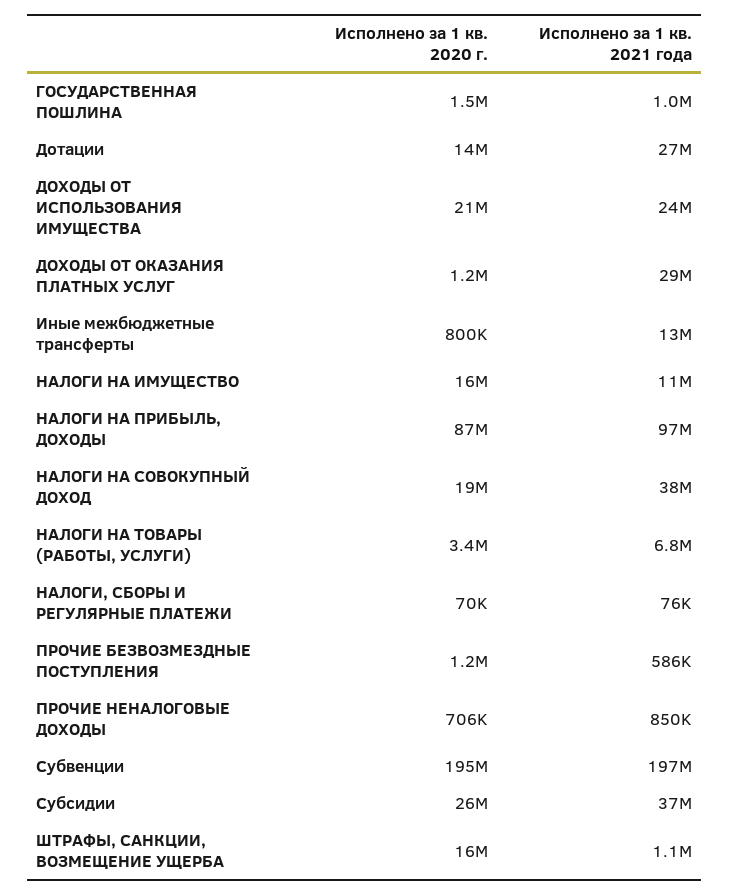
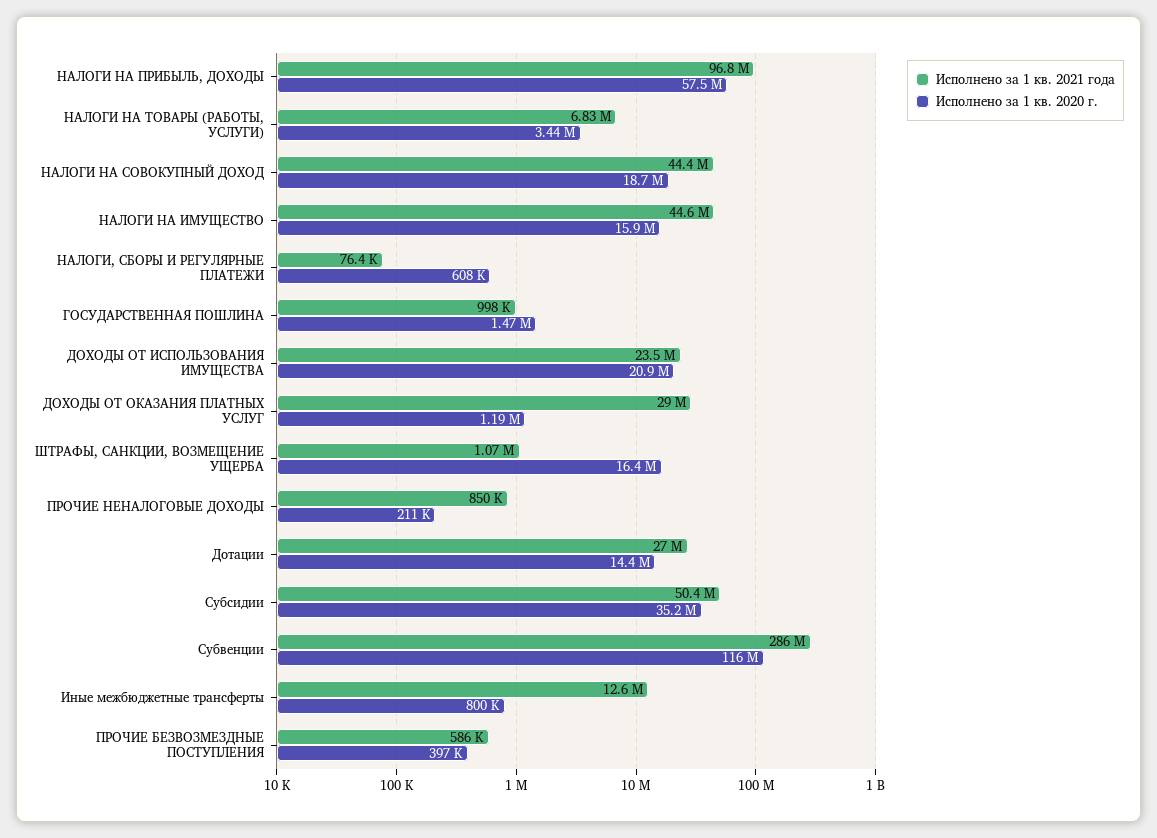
Исполнено за 1 кв. 2021 года, НАЛОГИ НА ИМУЩЕСТВО: 11000000 -> 44600000
Исполнено за 1 кв. 2020 г., НАЛОГИ НА ПРИБЫЛЬ, ДОХОДЫ: 87000000 -> 57500000
Исполнено за 1 кв. 2021 года, НАЛОГИ НА СОВОКУПНЫЙ ДОХОД: 38000000 -> 44400000
Исполнено за 1 кв. 2020 г., НАЛОГИ, СБОРЫ И РЕГУЛЯРНЫЕ ПЛАТЕЖИ: 70000 -> 608000
Исполнено за 1 кв. 2020 г., ПРОЧИЕ БЕЗВОЗМЕЗДНЫЕ ПОСТУПЛЕНИЯ: 1200000 -> 397000
Исполнено за 1 кв. 2020 г., ПРОЧИЕ НЕНАЛОГОВЫЕ ДОХОДЫ: 706000 -> 211000
Исполнено за 1 кв. 2020 г., Субвенции: 195000000 -> 116000000
Исполнено за 1 кв. 2021 года, Субвенции: 197000000 -> 286000000
Исполнено за 1 кв. 2020 г., Субсидии: 26000000 -> 35200000
Исполнено за 1 кв. 2021 года, Субсидии: 37000000 -> 50400000

